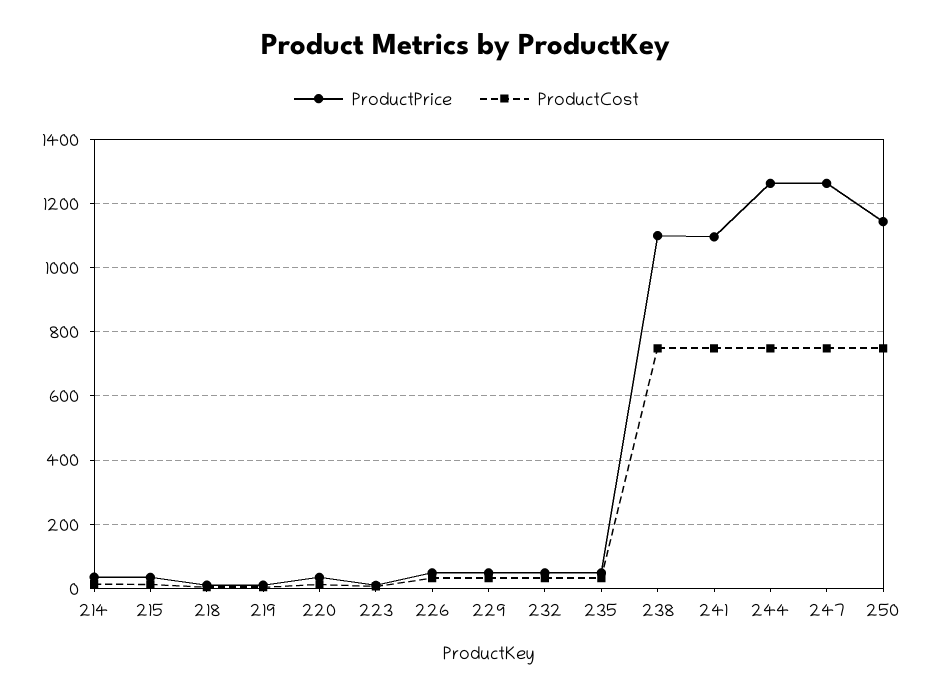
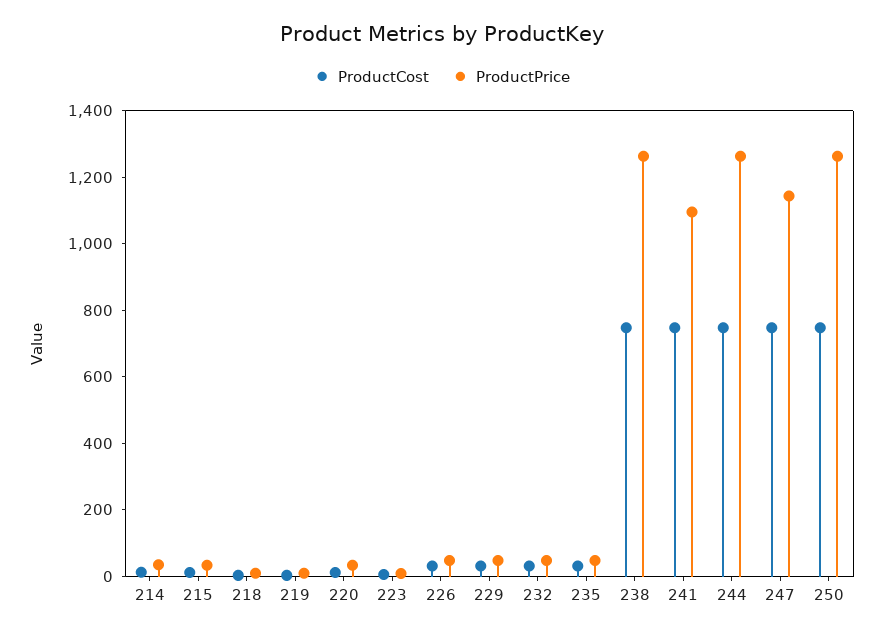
ProductPrice, 238: 1100 -> 1250
ProductPrice, 247: 1260 -> 1150
ProductPrice, 250: 1140 -> 1250

